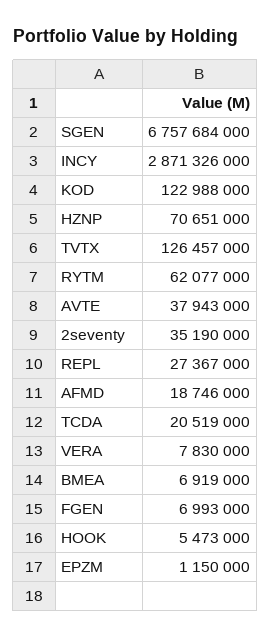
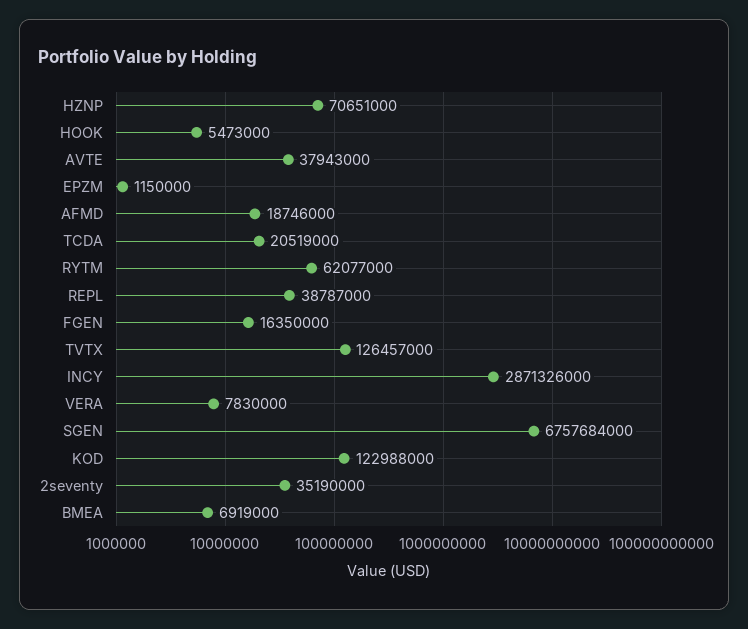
REPL: 27367000 -> 38787000
FGEN: 6993000 -> 16350000

